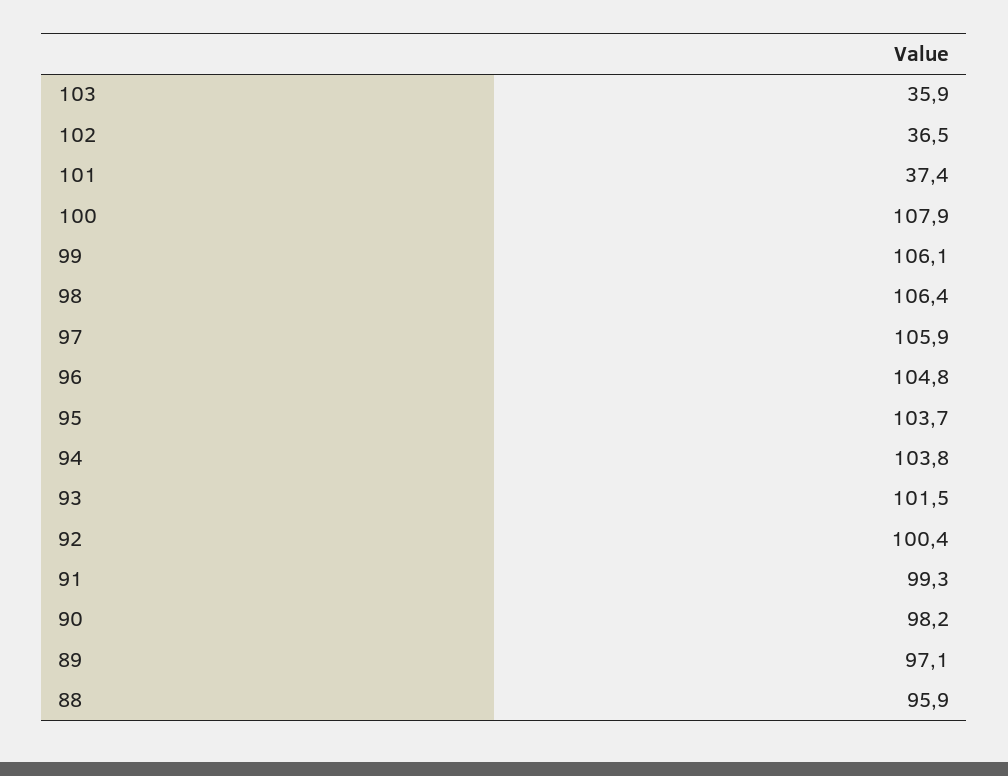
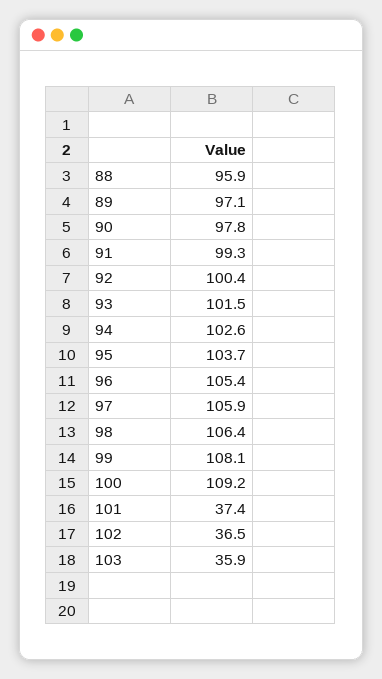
100: 107.9 -> 109.2
99: 106.1 -> 108.1
96: 104.8 -> 105.4
94: 103.8 -> 102.6
90: 98.2 -> 97.8

